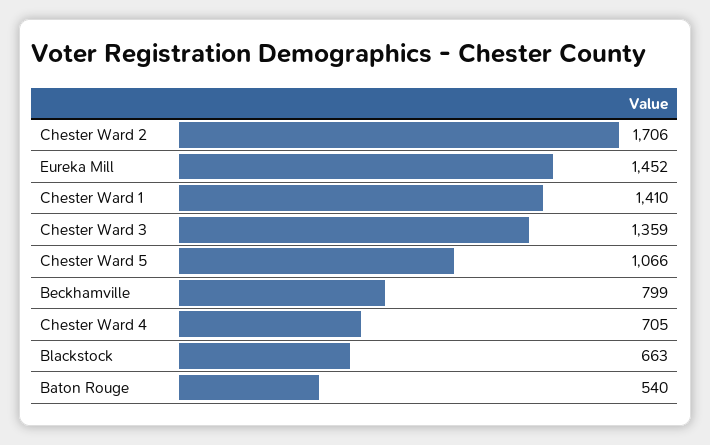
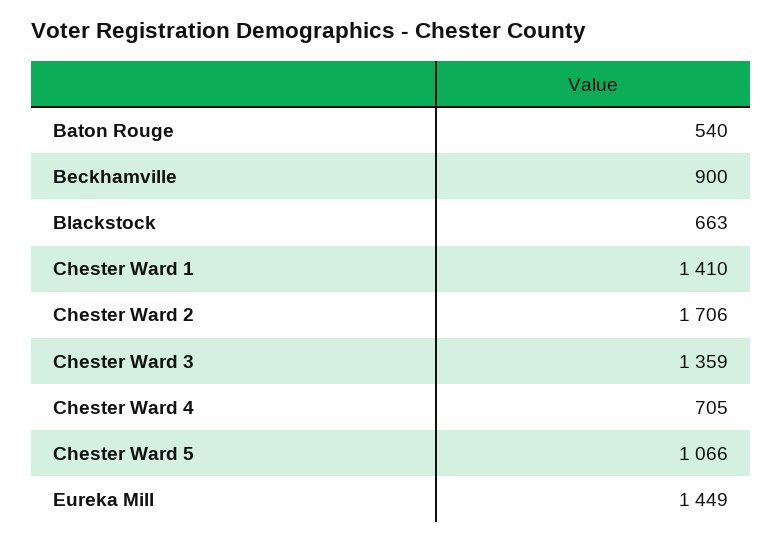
Eureka Mill: 1452 -> 1449
Beckhamville: 799 -> 900

